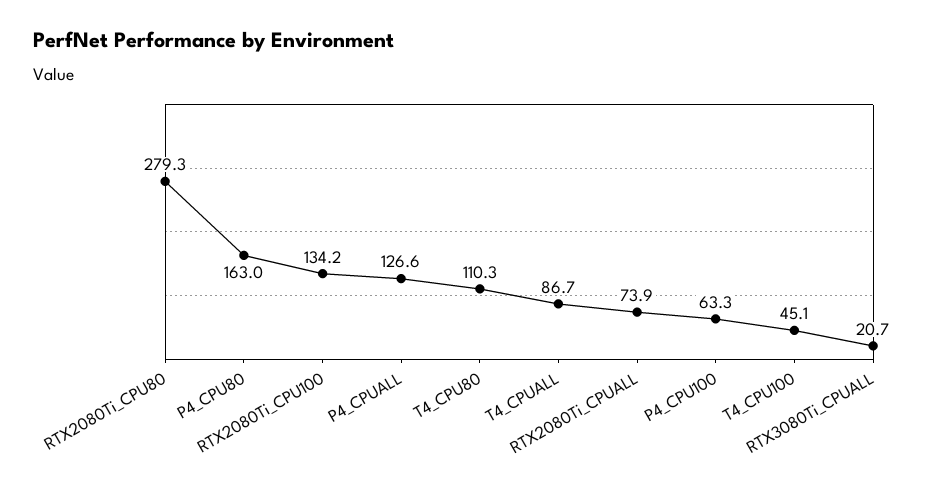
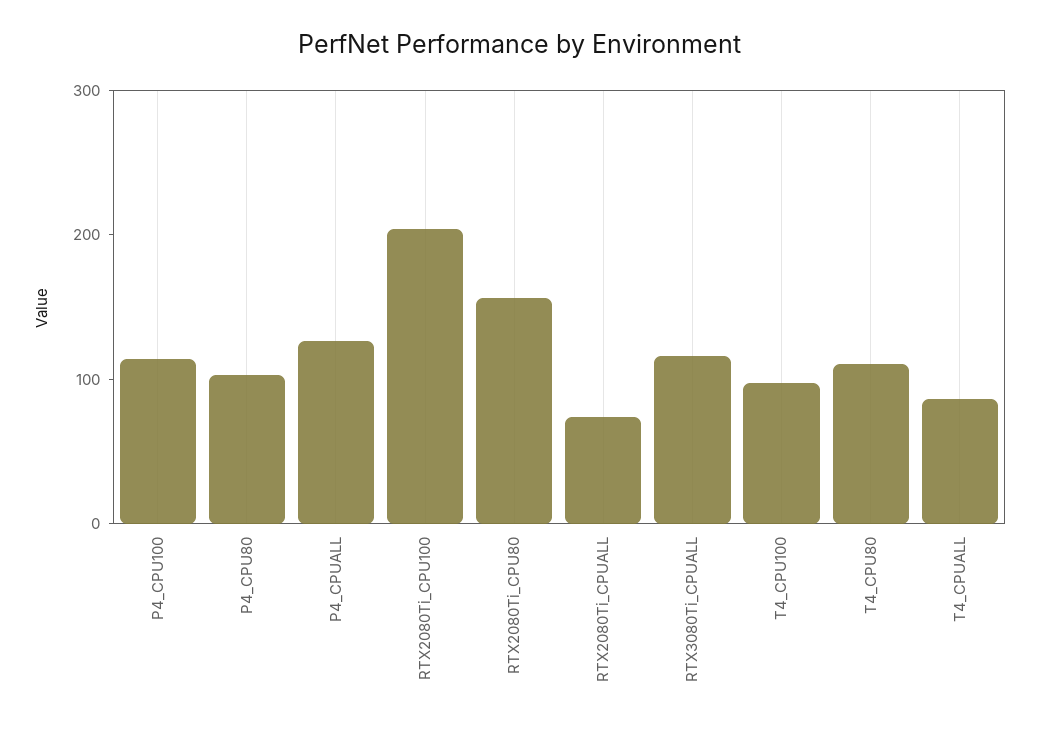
RTX2080Ti_CPU80: 279.3 -> 160
P4_CPU80: 163 -> 100
RTX2080Ti_CPU100: 134.2 -> 200
P4_CPU100: 63.3 -> 120
T4_CPU100: 45.1 -> 100
RTX3080Ti_CPUALL: 20.7 -> 120

